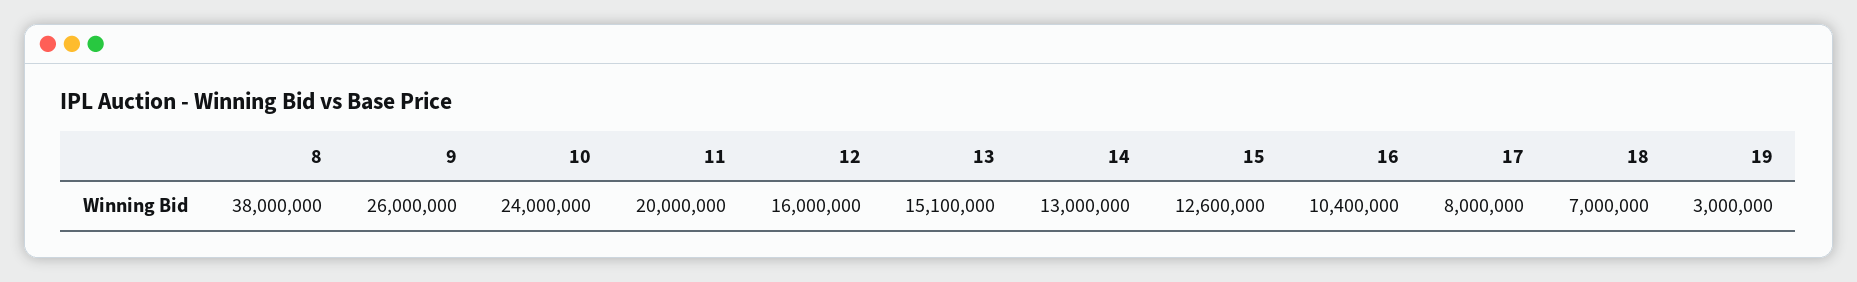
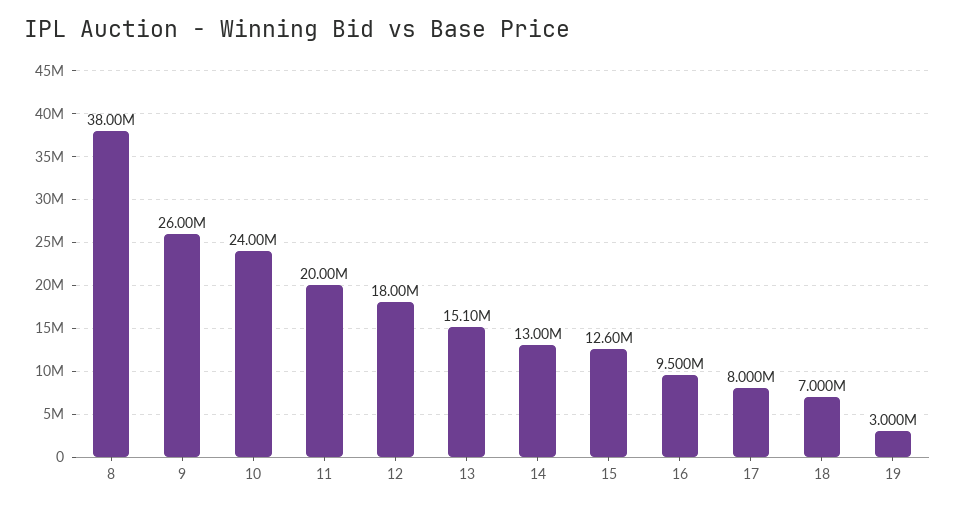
12: 16000000 -> 18000000
16: 10400000 -> 9500000

